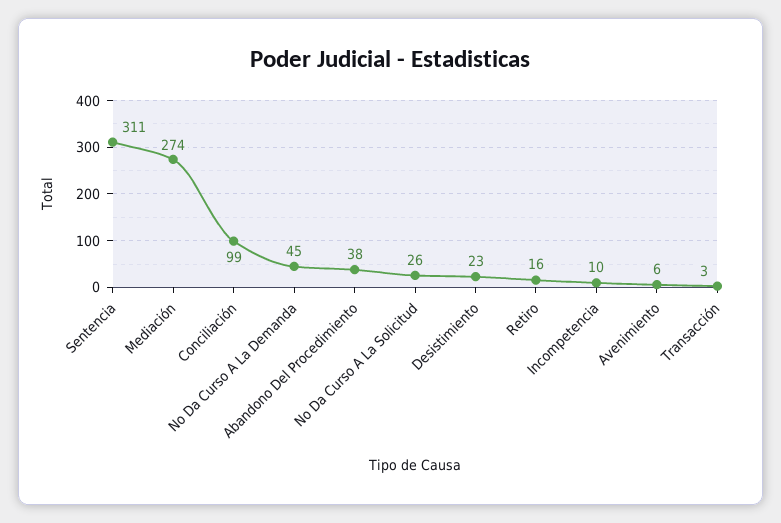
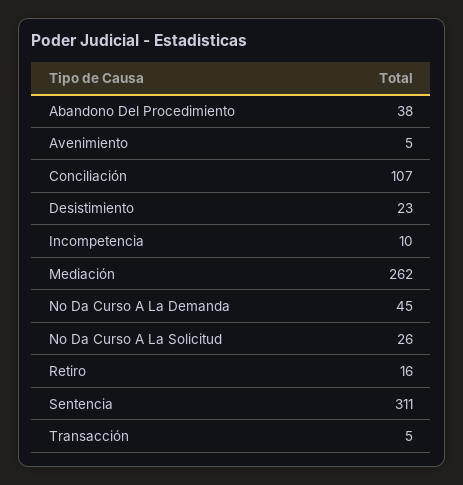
Mediación: 274 -> 262
Conciliación: 99 -> 107
Avenimiento: 6 -> 5
Transacción: 3 -> 5

